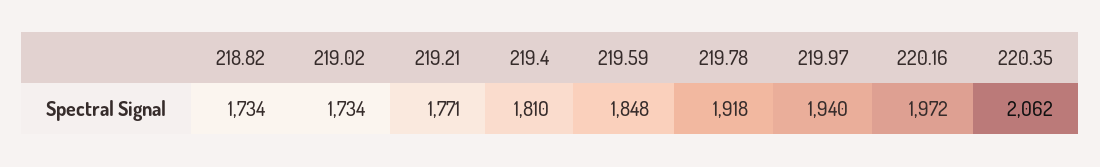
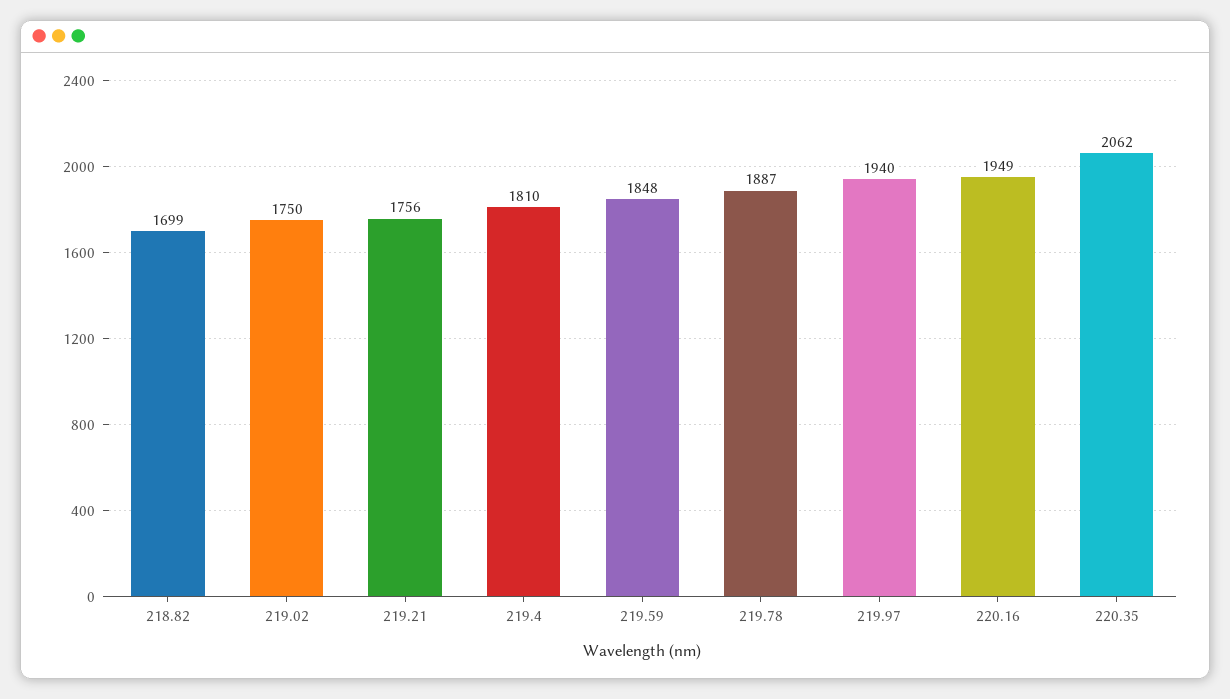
218.82: 1734 -> 1699
219.02: 1734 -> 1750
219.21: 1771 -> 1756
219.78: 1918 -> 1887
220.16: 1972 -> 1949

